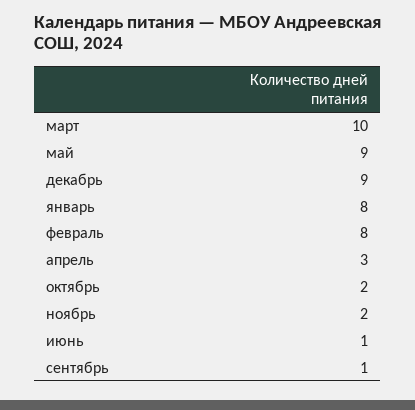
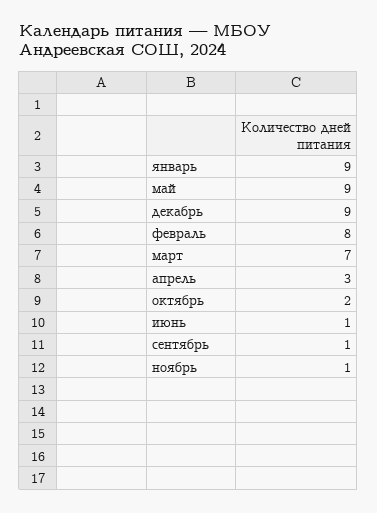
март: 10 -> 7
январь: 8 -> 9
ноябрь: 2 -> 1

